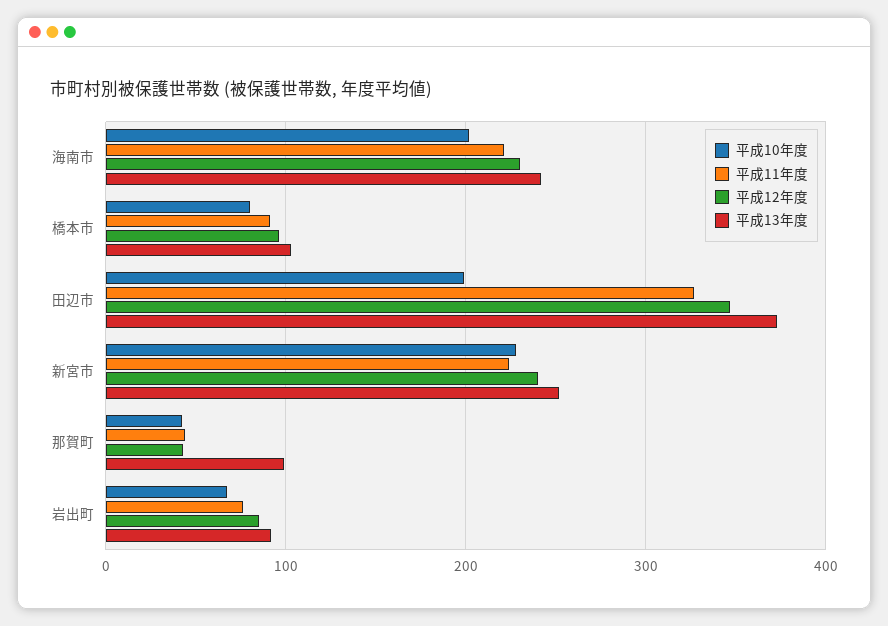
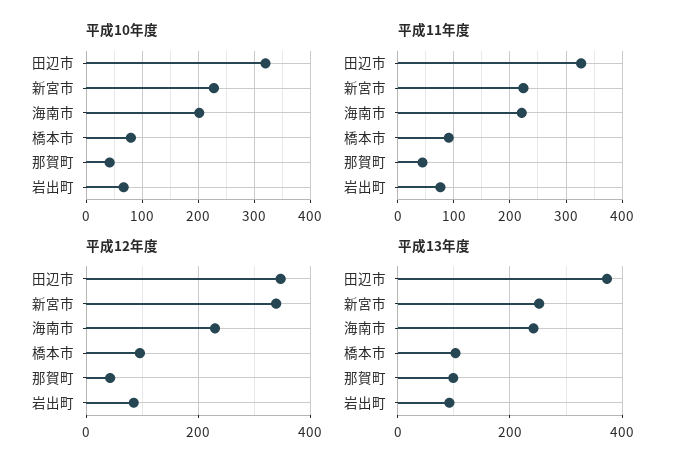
平成10年度, 田辺市: 200 -> 320
平成12年度, 新宮市: 240 -> 340

